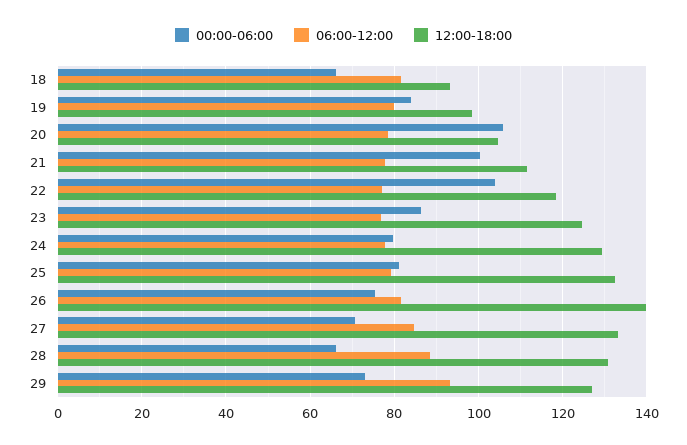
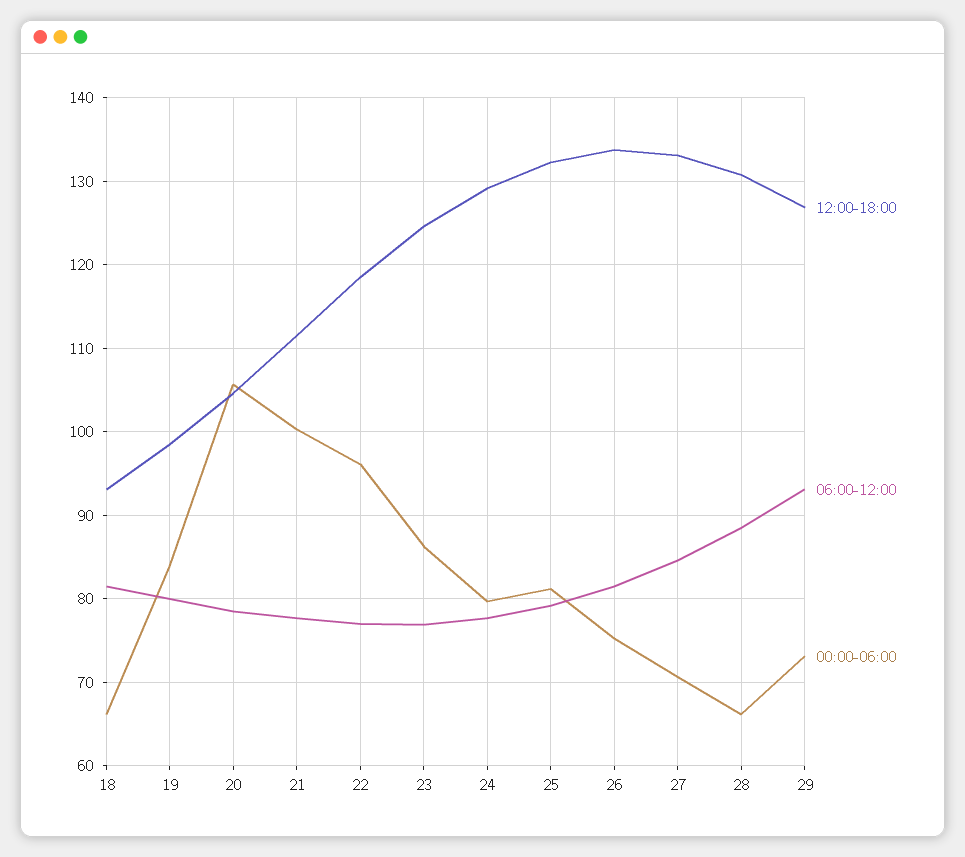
00:00-06:00, 22: 104 -> 96
12:00-18:00, 26: 140 -> 134

